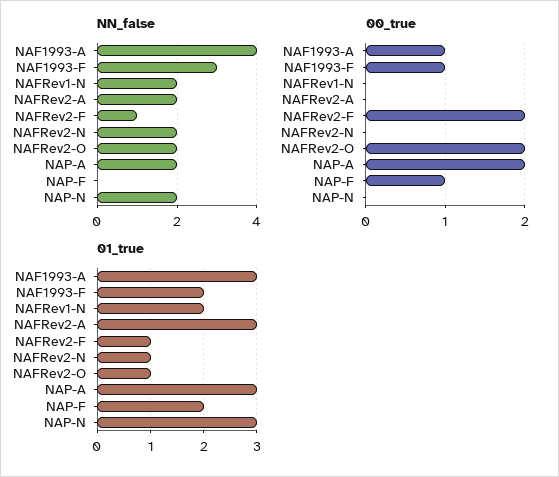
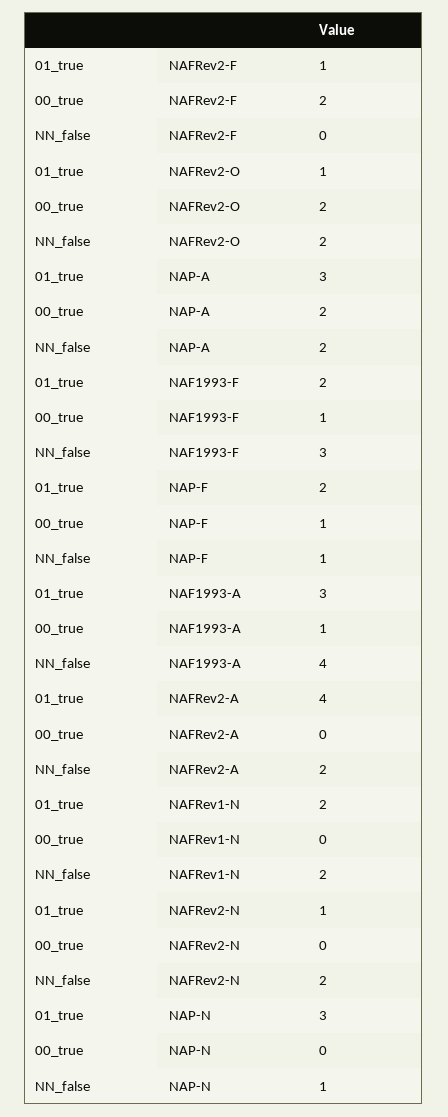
NN_false, NAFRev2-F: 1 -> 0
NN_false, NAP-F: 0 -> 1
NN_false, NAP-N: 2 -> 1
01_true, NAFRev2-A: 3 -> 4

